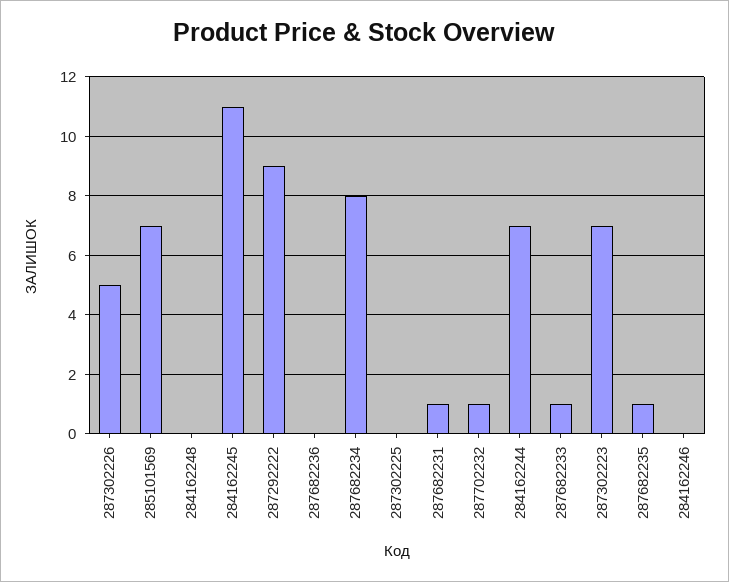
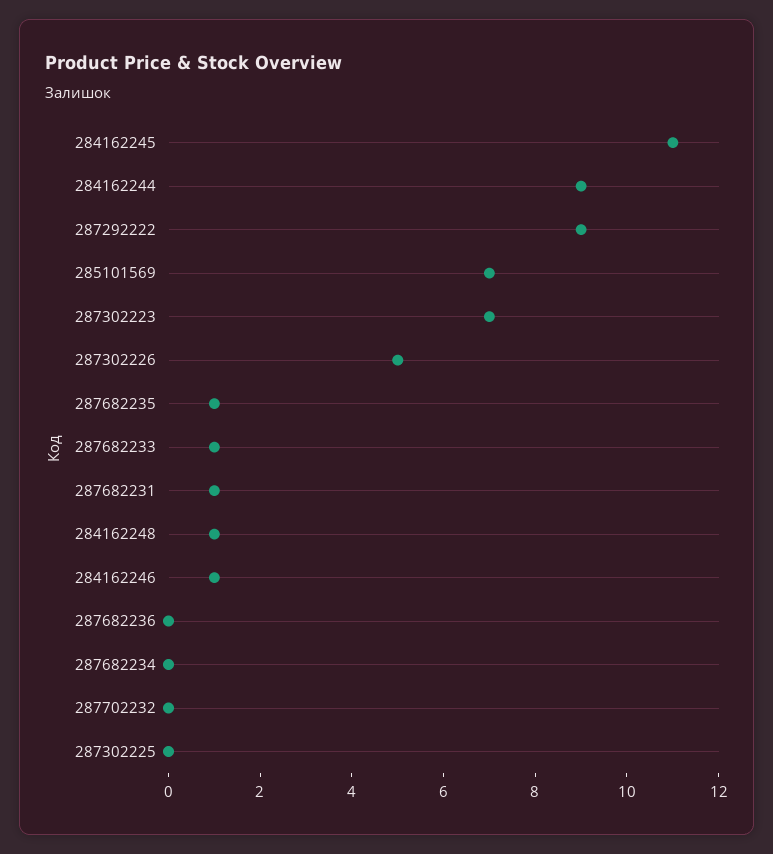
284162248: 0 -> 1
287682234: 8 -> 0
287702232: 1 -> 0
284162244: 7 -> 9
284162246: 0 -> 1

